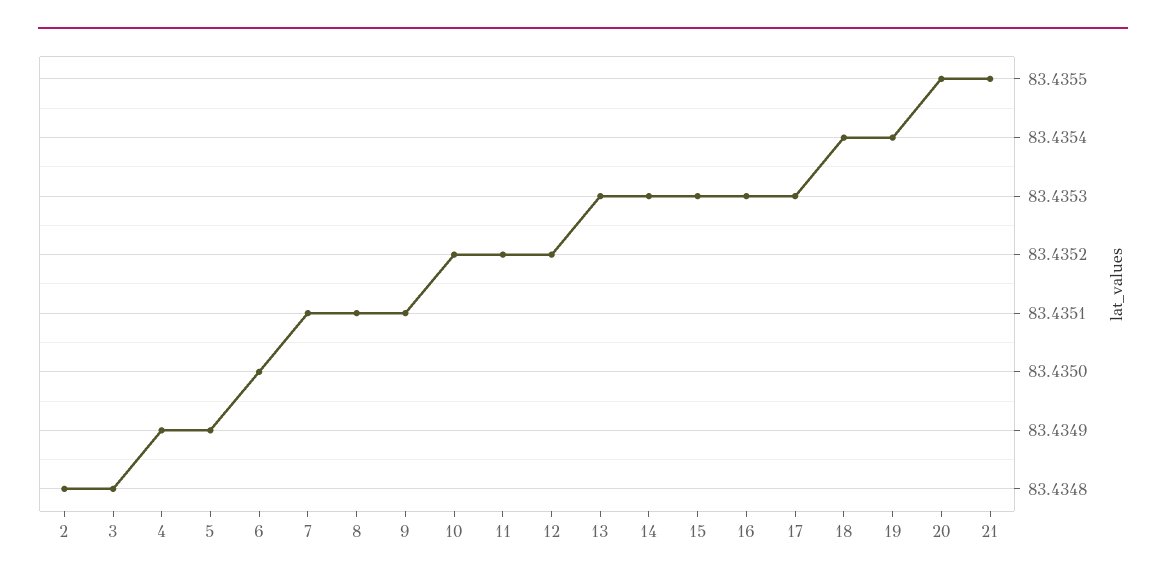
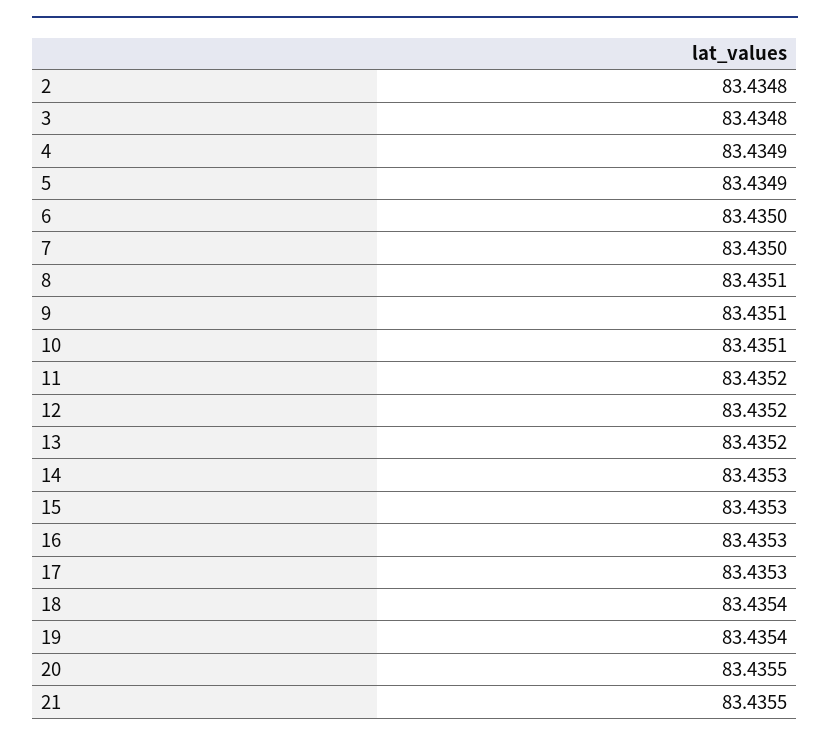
7: 83.4351 -> 83.435
10: 83.4352 -> 83.4351
13: 83.4353 -> 83.4352

